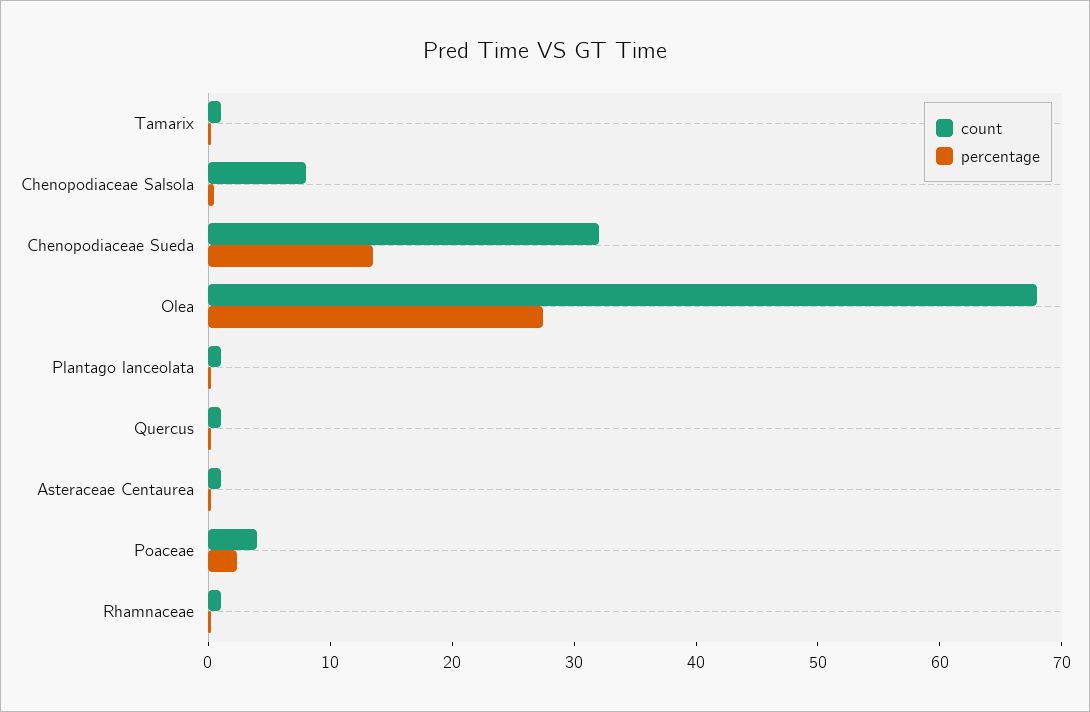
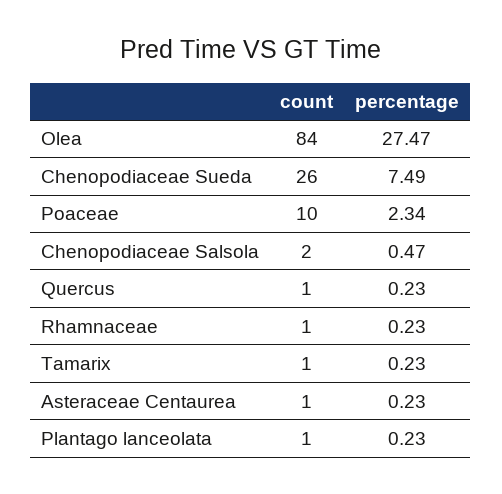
count, Chenopodiaceae Salsola: 8 -> 2
count, Chenopodiaceae Sueda: 32 -> 26
percentage, Chenopodiaceae Sueda: 14 -> 7.49
count, Olea: 68 -> 84
count, Poaceae: 4 -> 10

